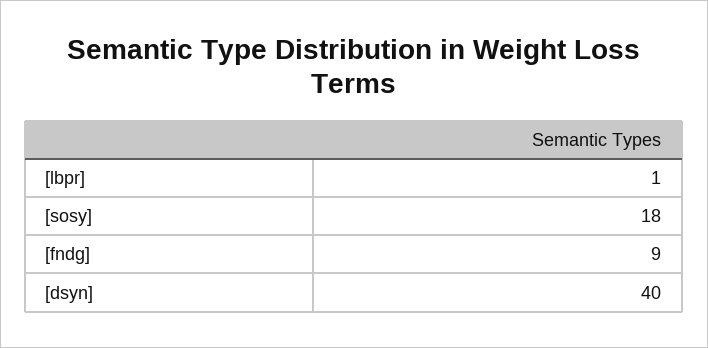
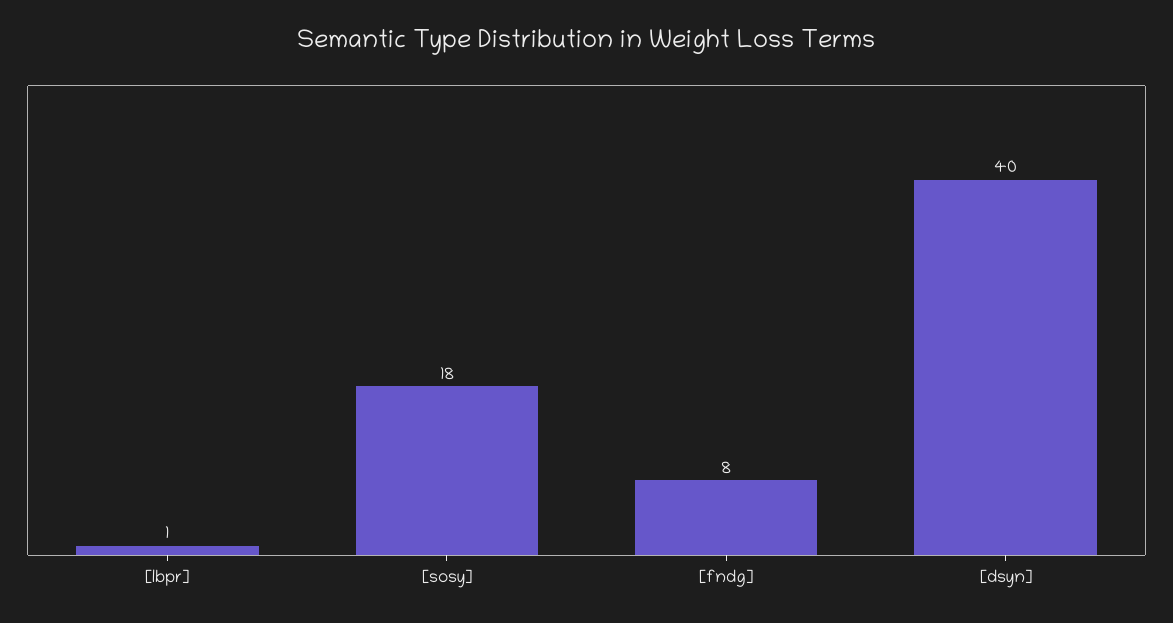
[fndg]: 9 -> 8

